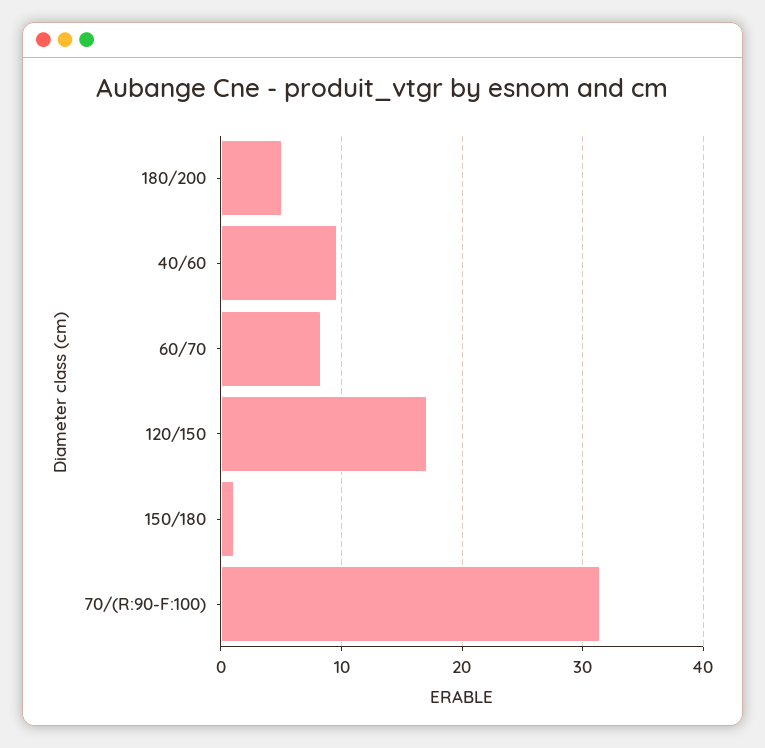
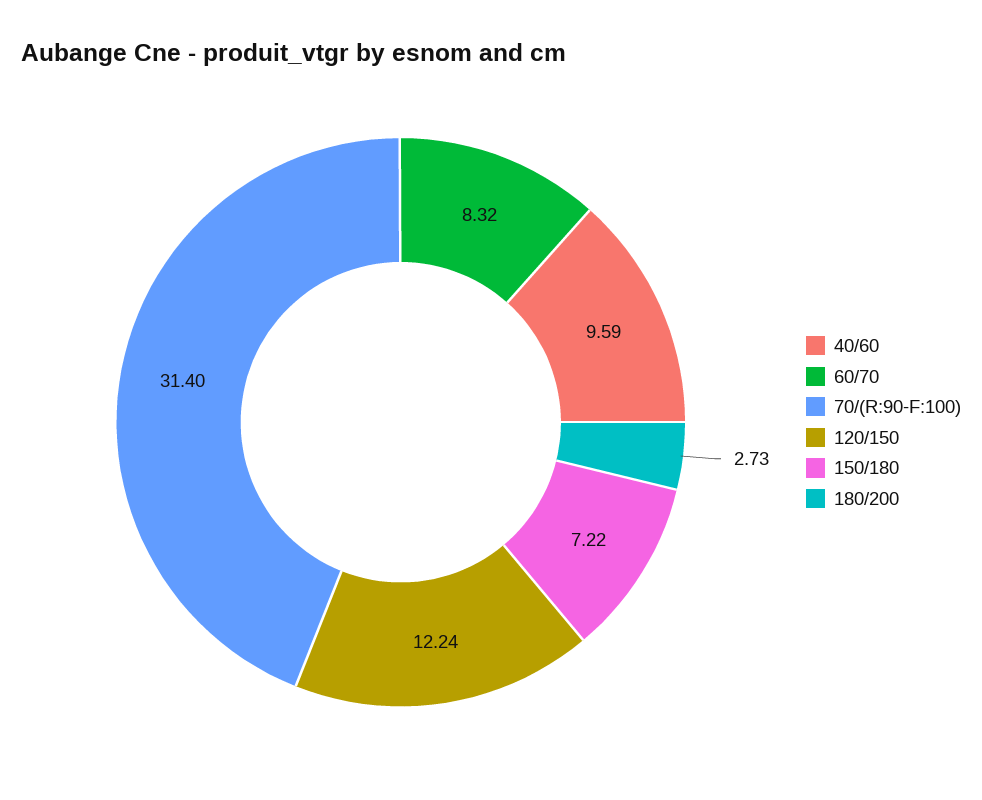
180/200: 5 -> 2.73
120/150: 17 -> 12.24
150/180: 1 -> 7.22

